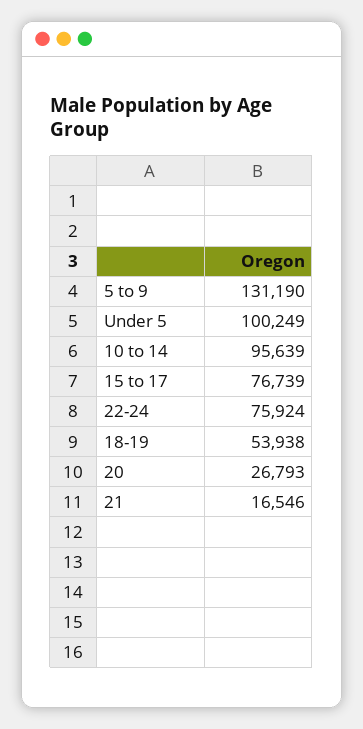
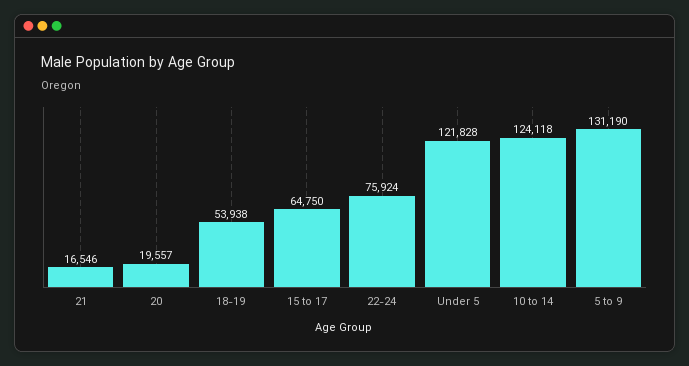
Under 5: 100249 -> 121828
10 to 14: 95639 -> 124118
15 to 17: 76739 -> 64750
20: 26793 -> 19557

